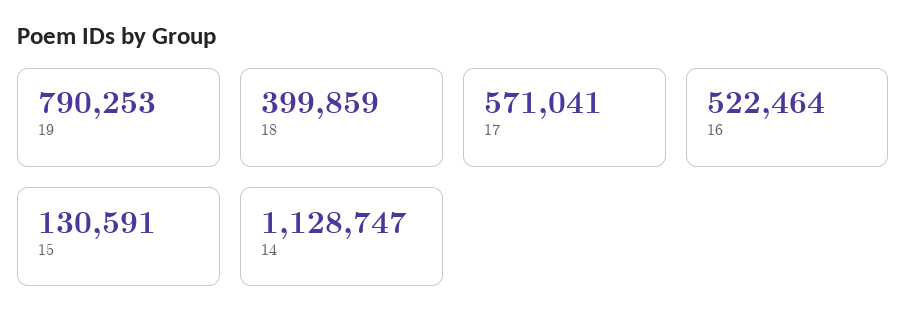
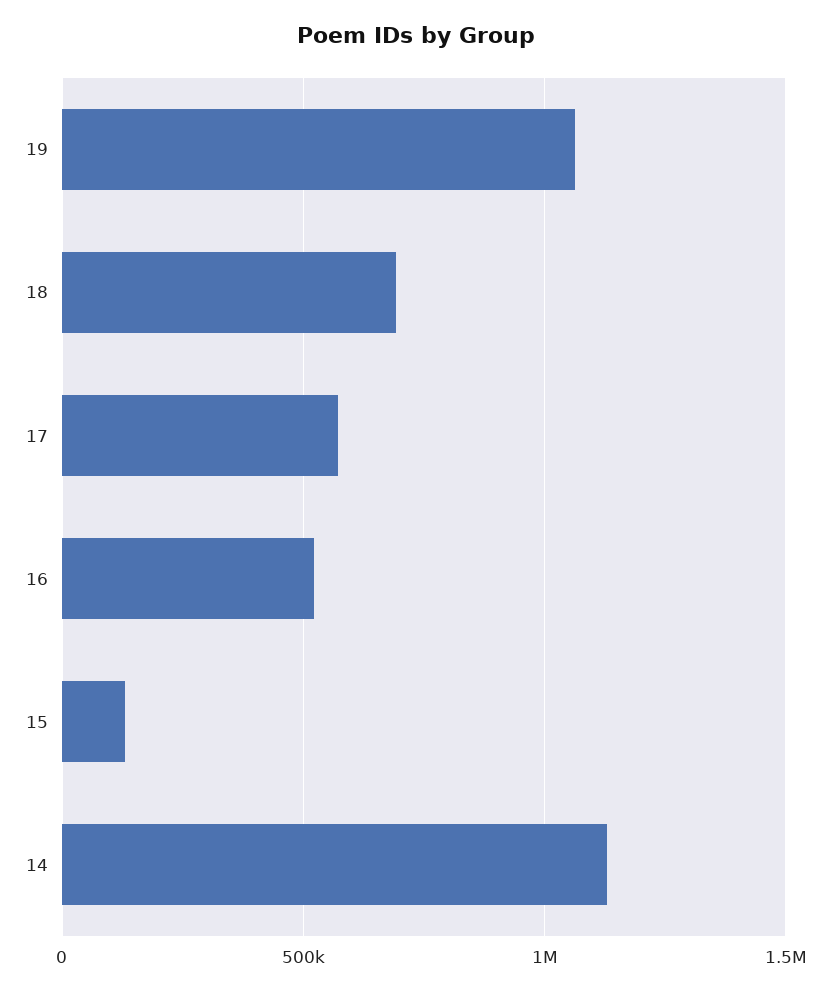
19: 790253 -> 1050000
18: 399859 -> 700000

